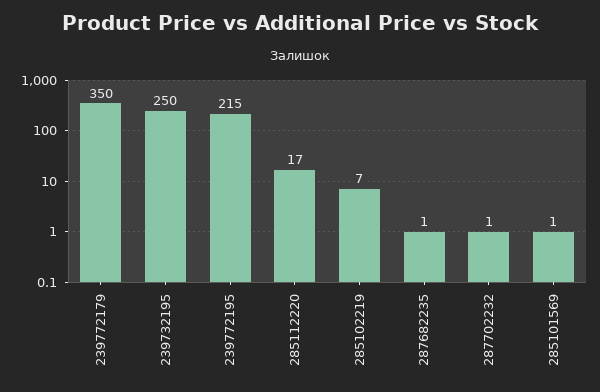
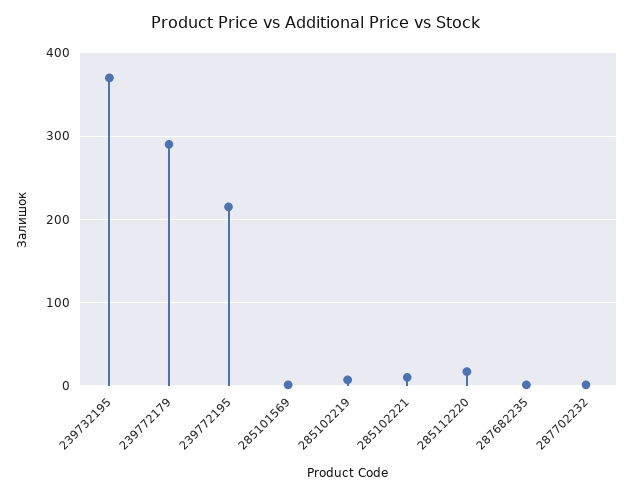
239772179: 350 -> 290
239732195: 250 -> 370
285102221: none -> 10

